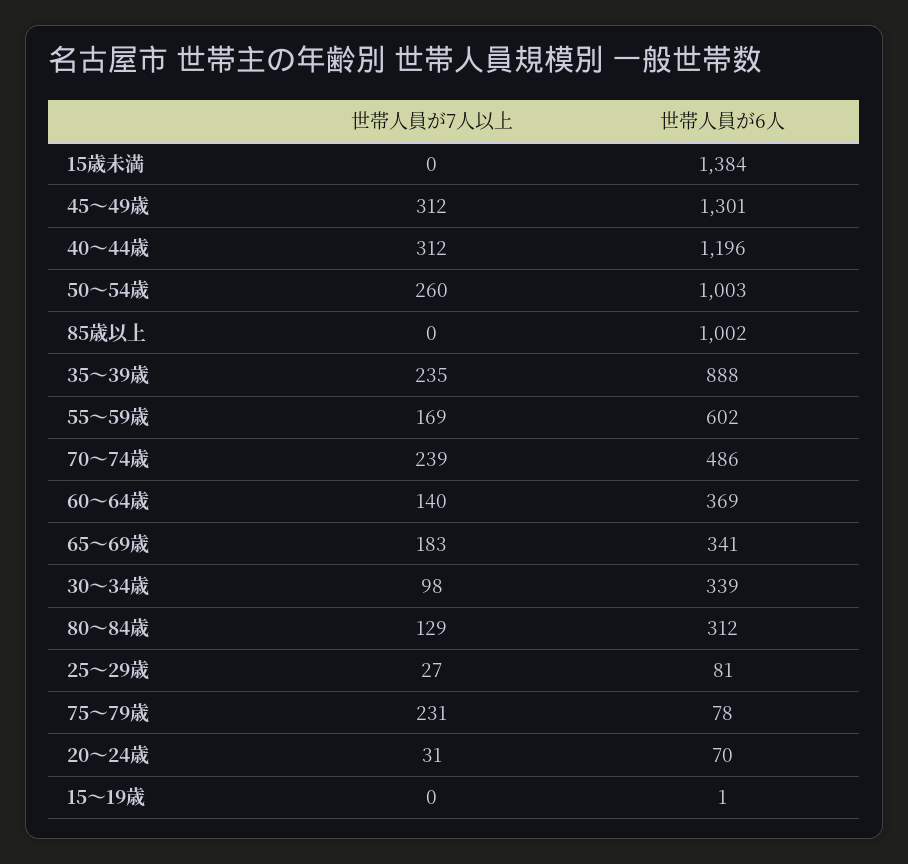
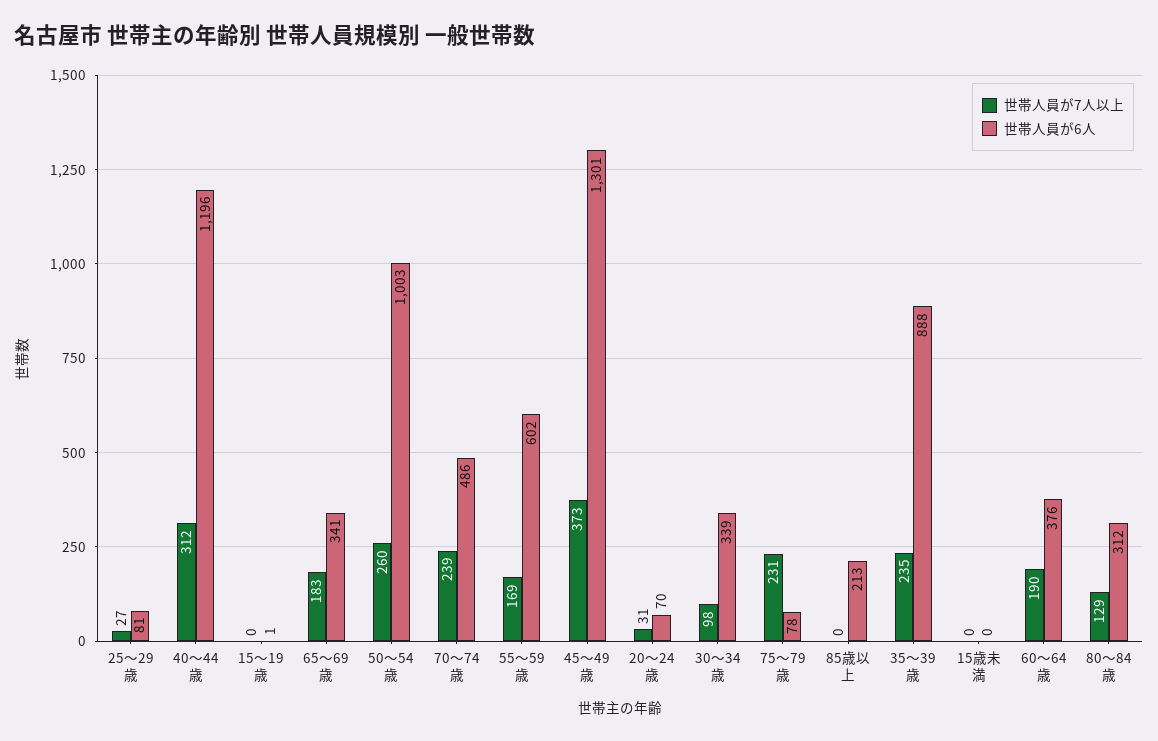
世帯人員が6人, 15歳未満: 1384 -> 0
世帯人員が7人以上, 45～49歳: 312 -> 373
世帯人員が6人, 85歳以上: 1002 -> 213
世帯人員が7人以上, 60～64歳: 140 -> 190
世帯人員が6人, 60～64歳: 369 -> 376

